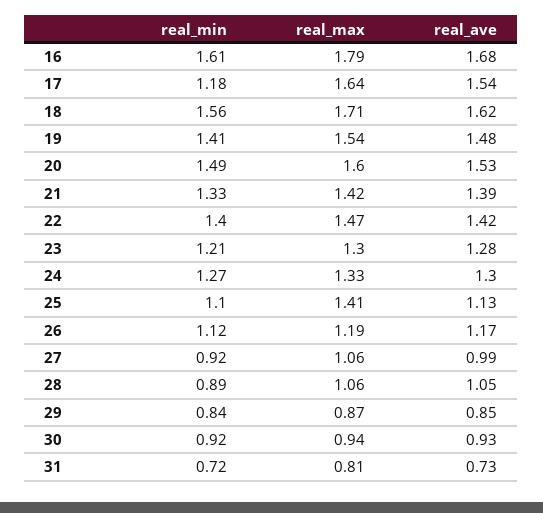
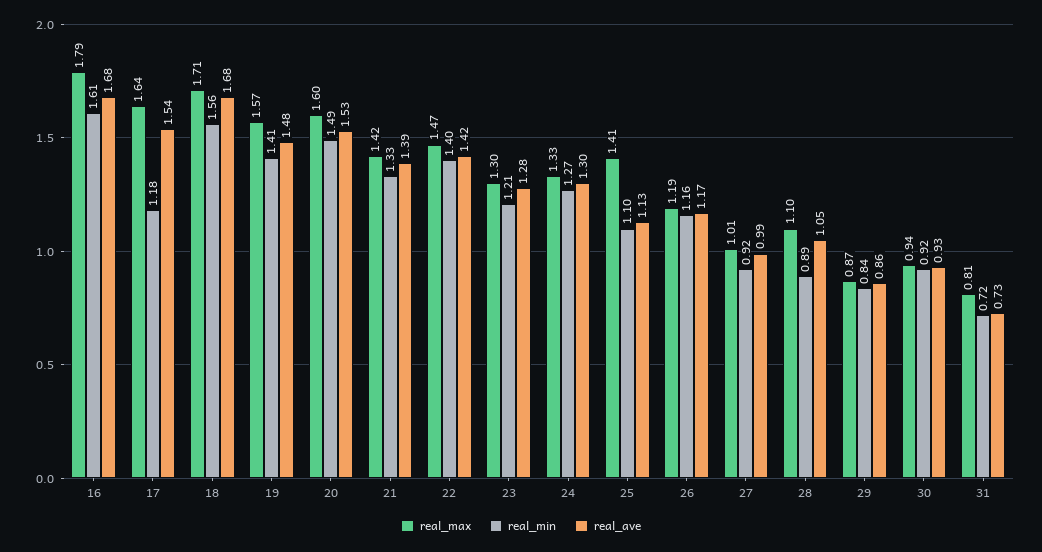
real_ave, 18: 1.62 -> 1.68
real_max, 19: 1.54 -> 1.57
real_min, 26: 1.12 -> 1.16
real_max, 27: 1.06 -> 1.01
real_max, 28: 1.06 -> 1.1
real_ave, 29: 0.85 -> 0.86

